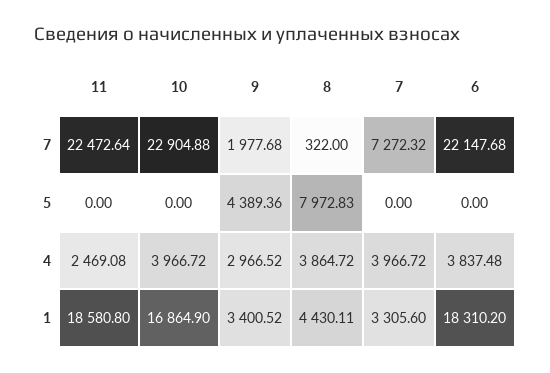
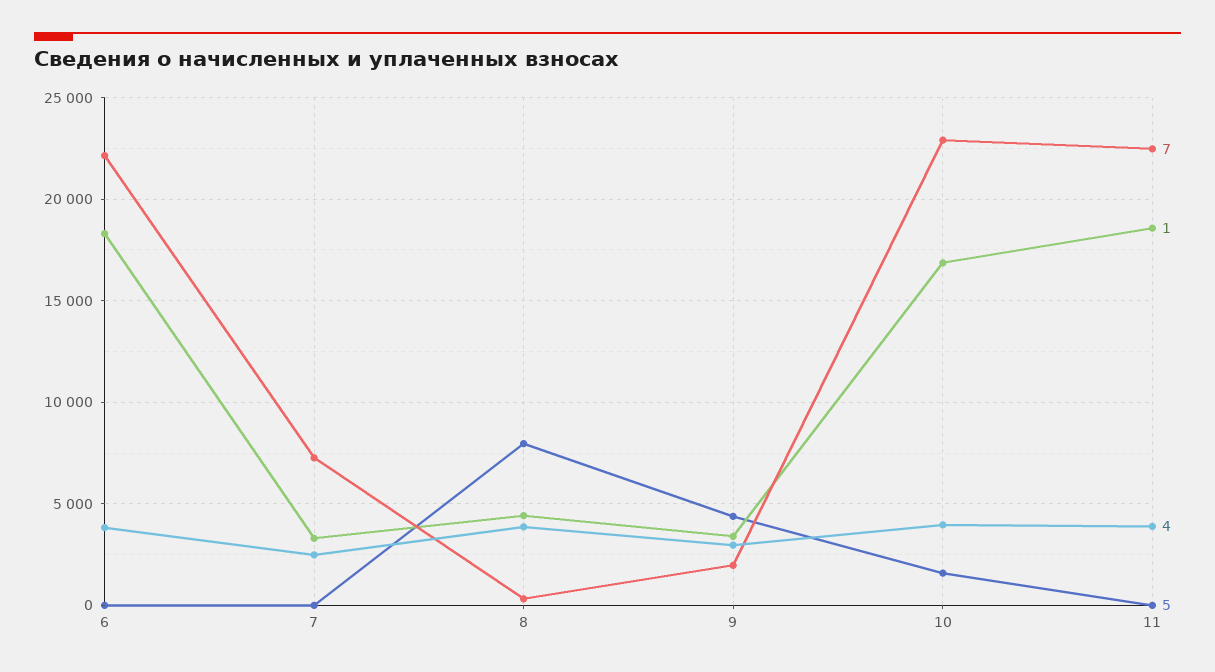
5, 10: 0 -> 1500
4, 11: 2469.08 -> 4000
4, 7: 3966.72 -> 2500

